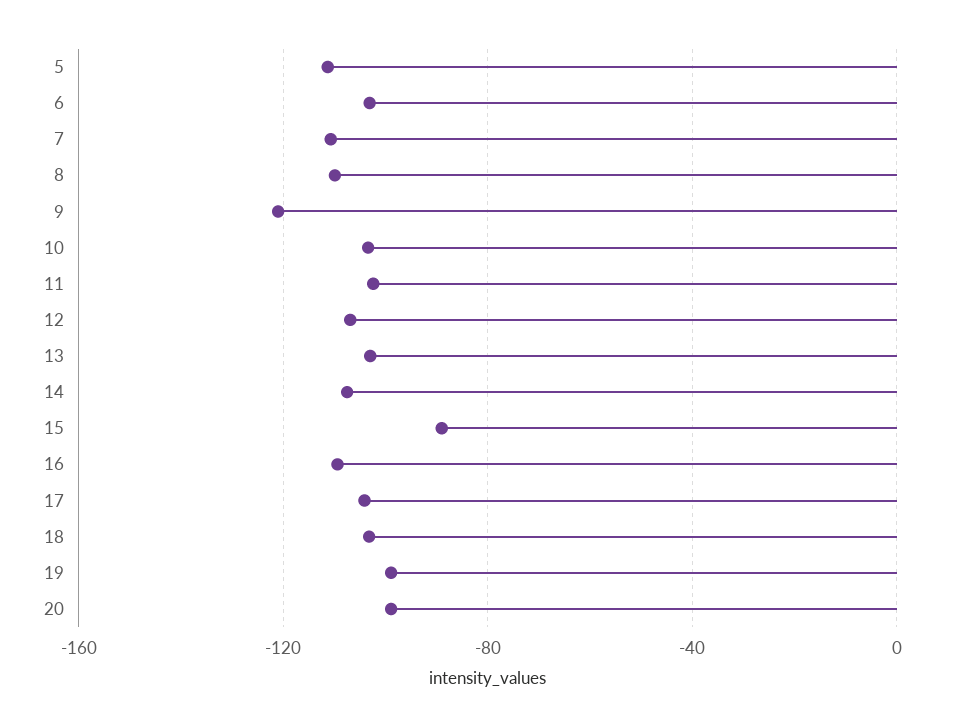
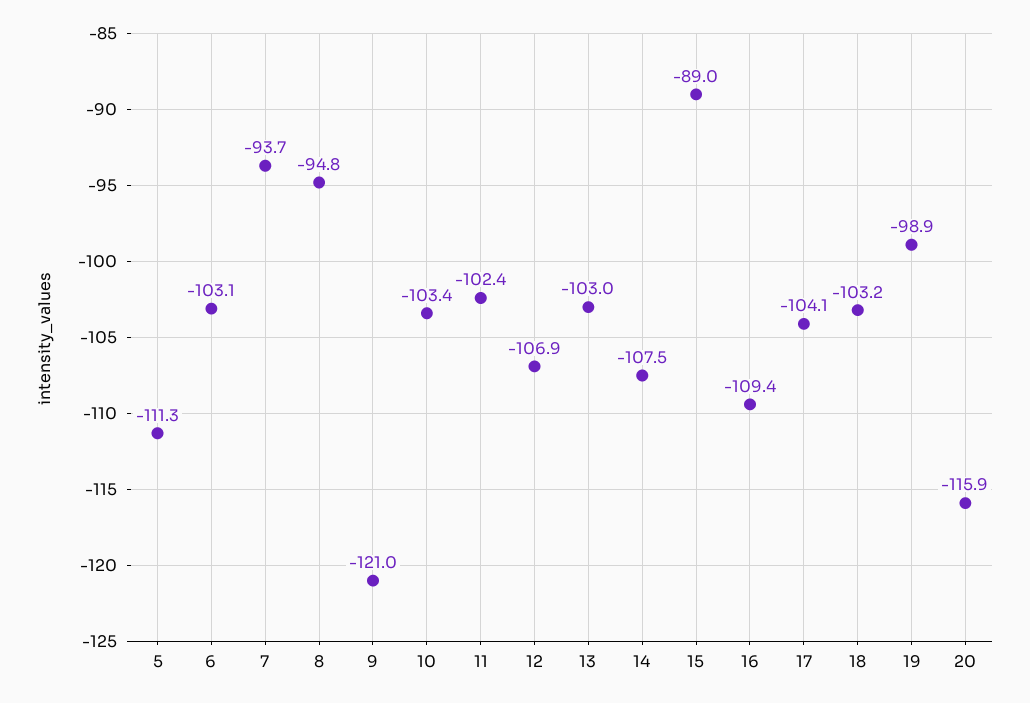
7: -110 -> -93.7
8: -110 -> -94.8
20: -100 -> -115.9

